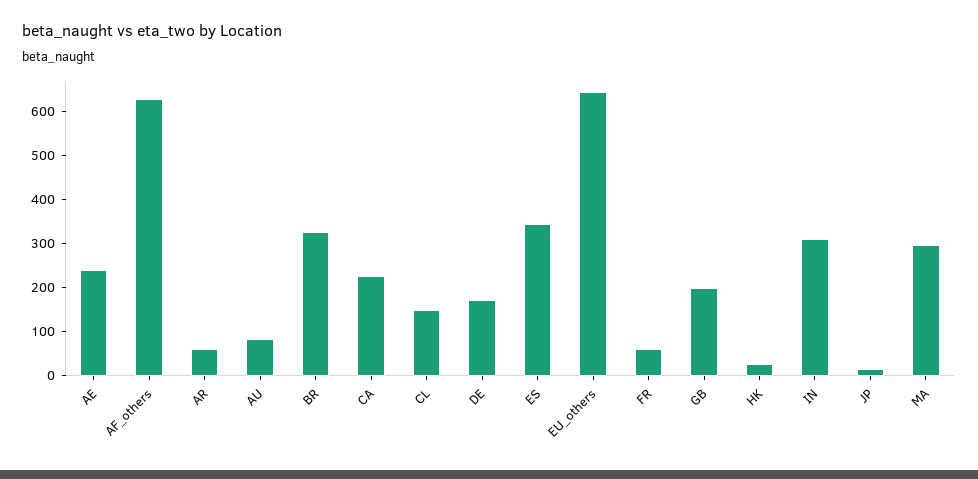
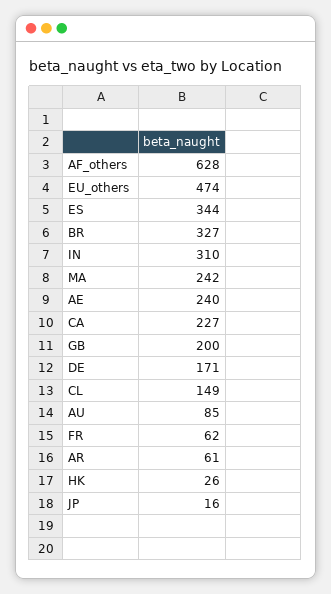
EU_others: 640 -> 474
MA: 300 -> 242

